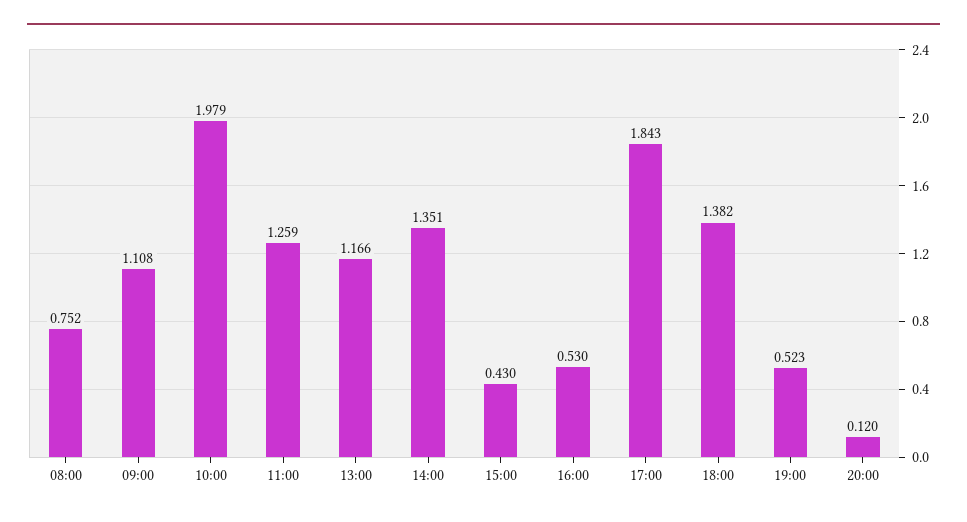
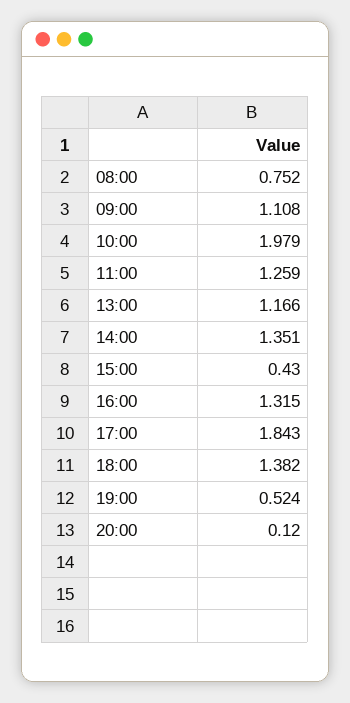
16:00: 0.53 -> 1.315
19:00: 0.523 -> 0.524

